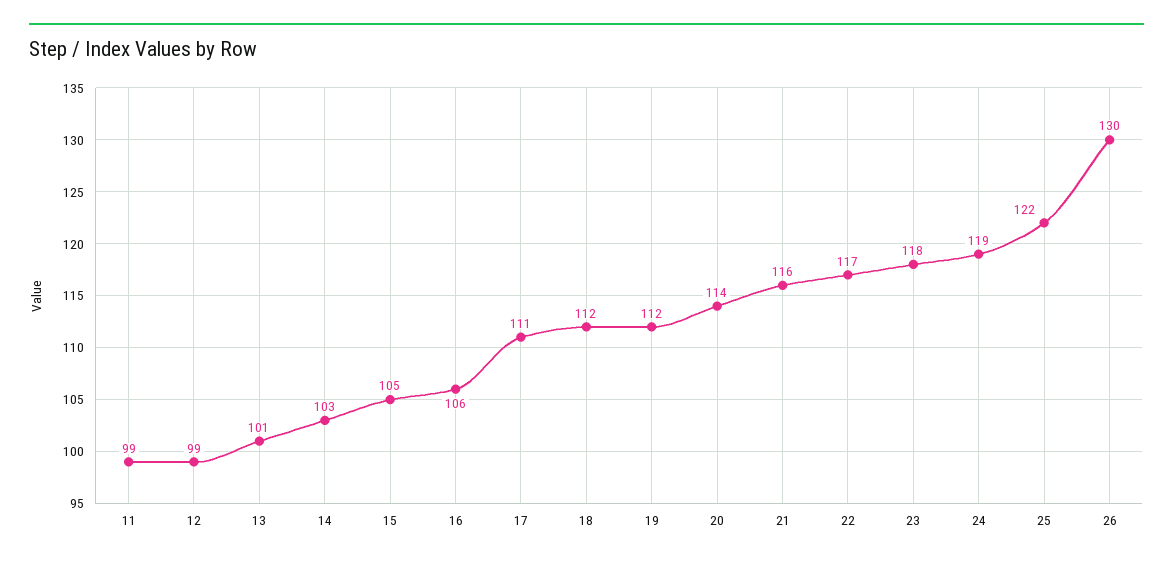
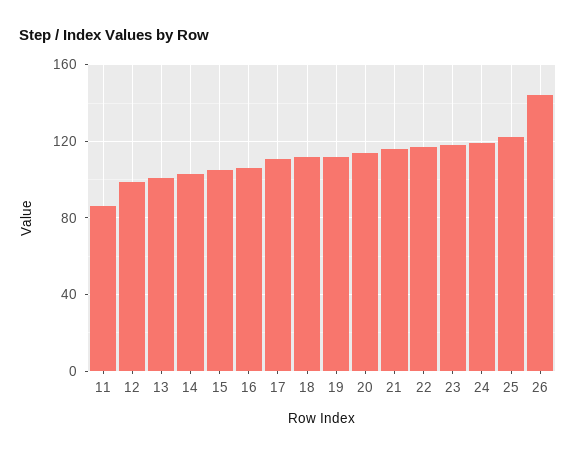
11: 99 -> 85
26: 130 -> 145

